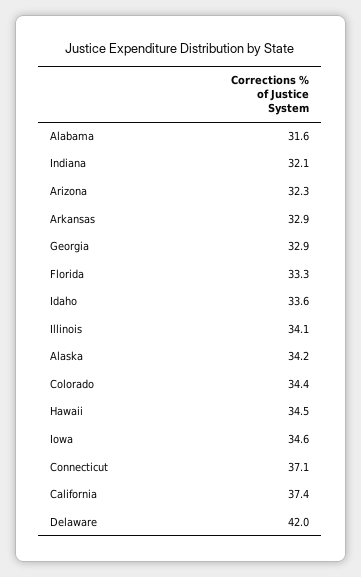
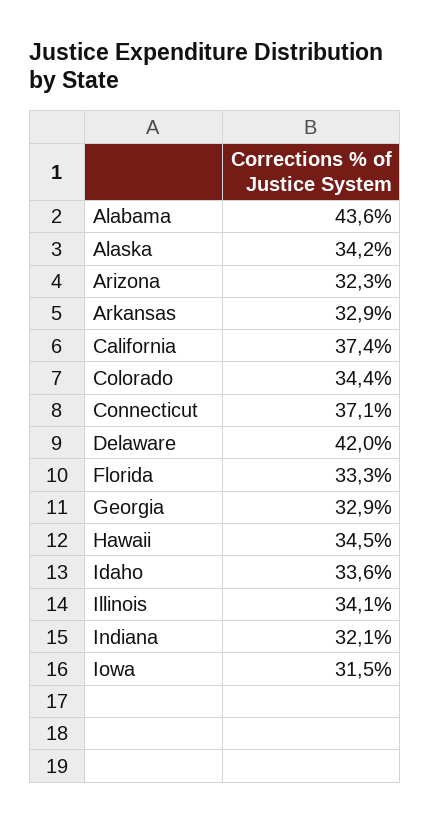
Alabama: 31.6 -> 43.6
Iowa: 34.6 -> 31.5

